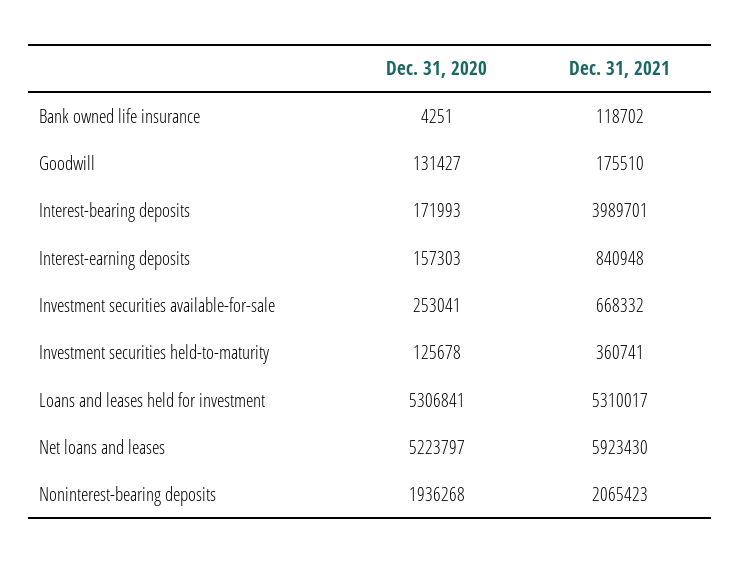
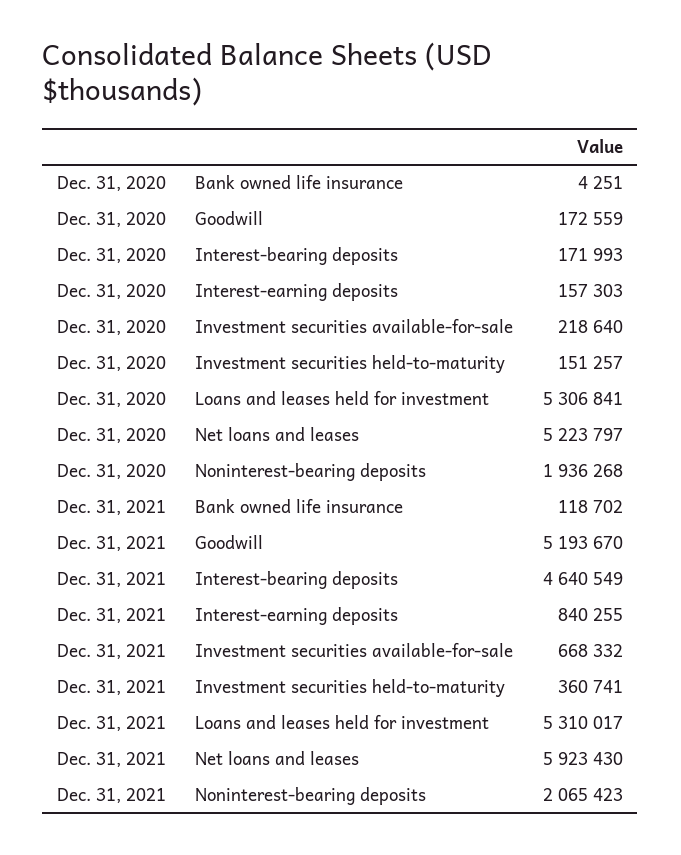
Dec. 31, 2020, Goodwill: 131427 -> 172559
Dec. 31, 2021, Goodwill: 175510 -> 5193670
Dec. 31, 2021, Interest-bearing deposits: 3989701 -> 4640549
Dec. 31, 2021, Interest-earning deposits: 840948 -> 840255
Dec. 31, 2020, Investment securities available-for-sale: 253041 -> 218640
Dec. 31, 2020, Investment securities held-to-maturity: 125678 -> 151257

